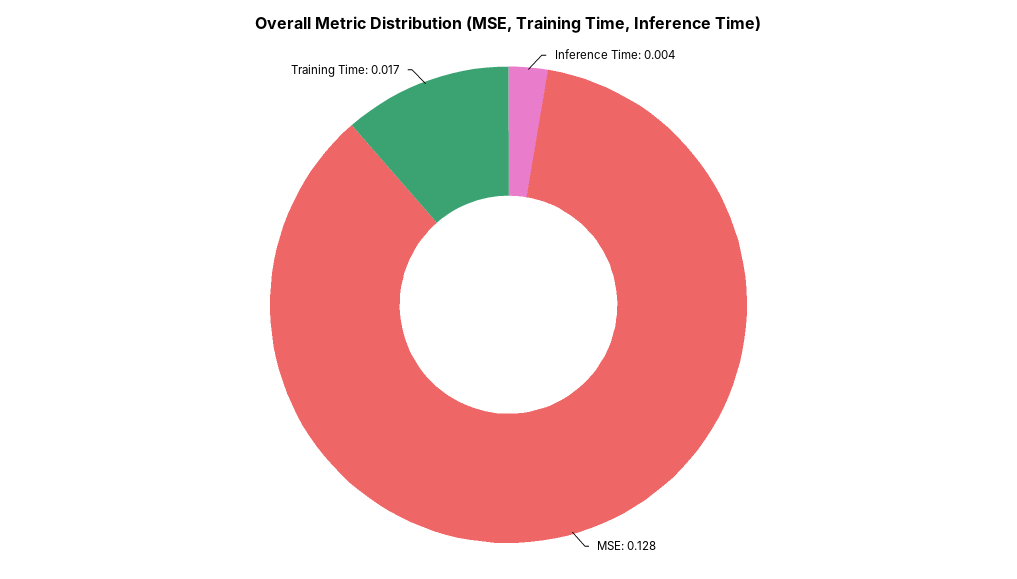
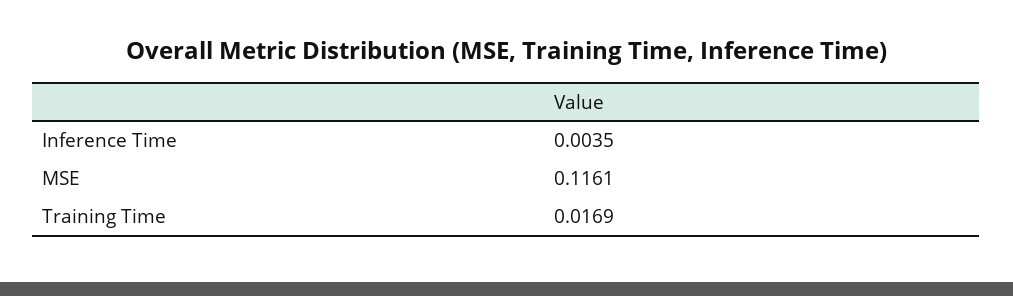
MSE: 0.128 -> 0.1161

